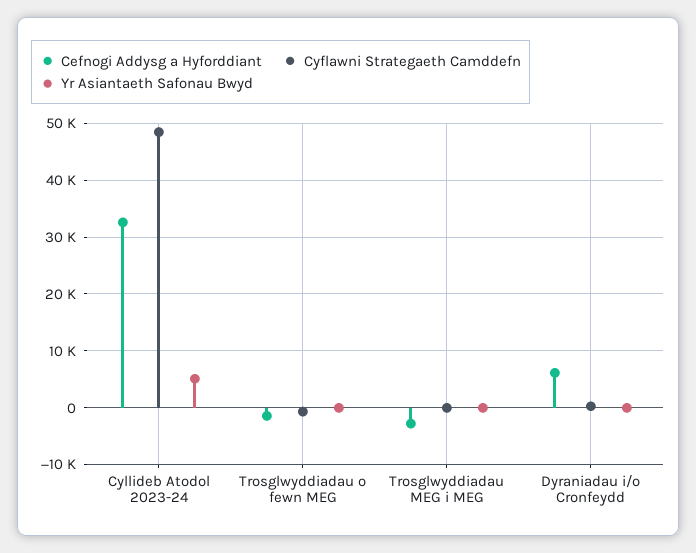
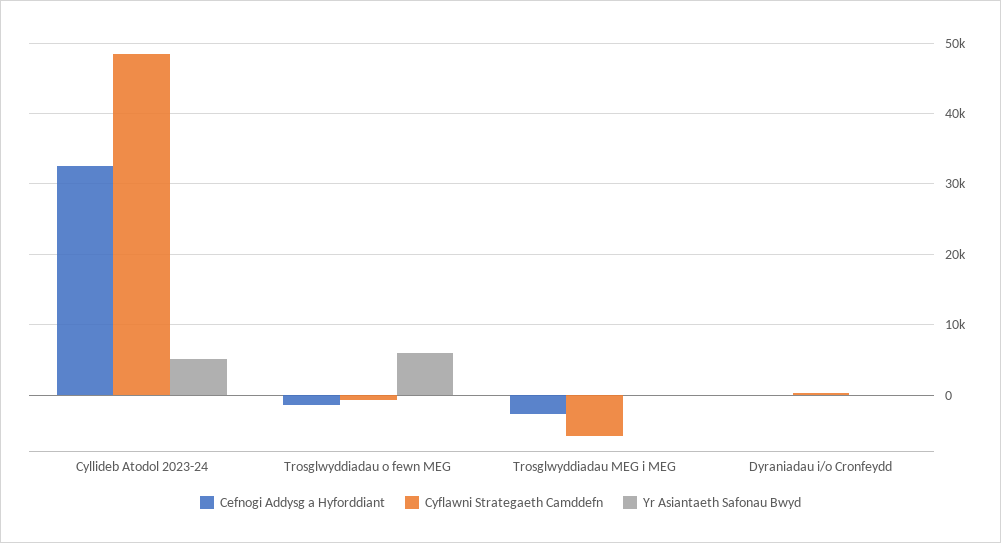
Yr Asiantaeth Safonau Bwyd, Trosglwyddiadau o fewn MEG: 0 -> 6000
Cyflawni Strategaeth Camddefn, Trosglwyddiadau MEG i MEG: 0 -> -6000
Cefnogi Addysg a Hyforddiant, Dyraniadau i/o Cronfeydd: 6000 -> 0

